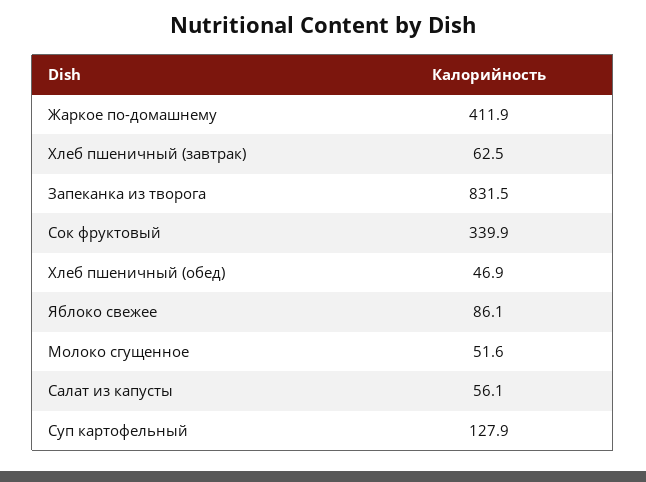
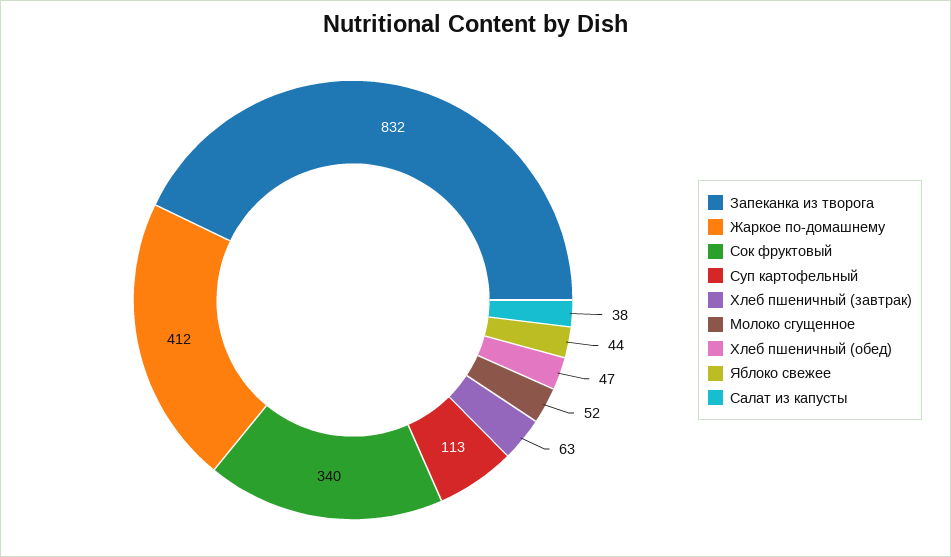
Яблоко свежее: 86.1 -> 44
Салат из капусты: 56.1 -> 38
Суп картофельный: 127.9 -> 113

